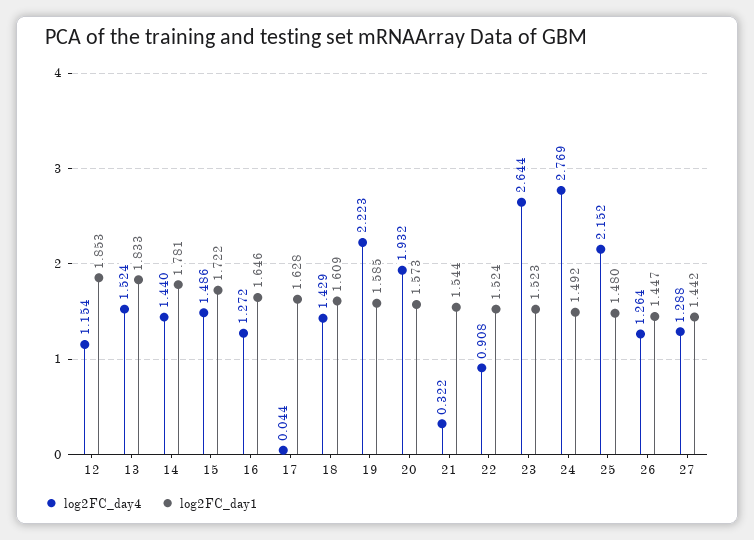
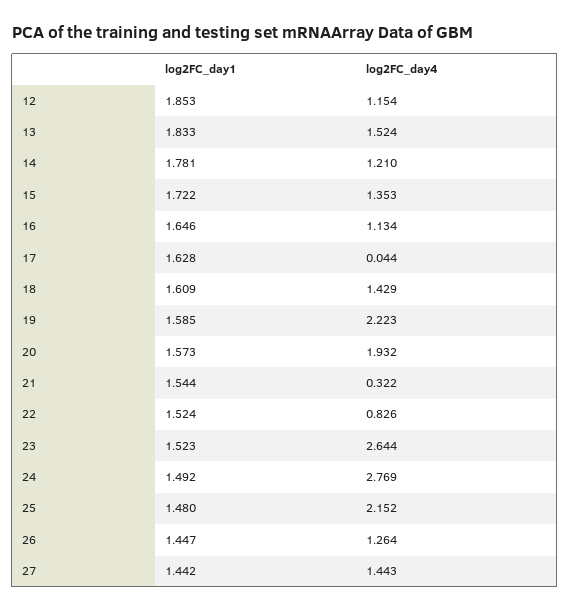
log2FC_day4, 14: 1.44 -> 1.21
log2FC_day4, 15: 1.486 -> 1.353
log2FC_day4, 16: 1.272 -> 1.134
log2FC_day4, 22: 0.908 -> 0.826
log2FC_day4, 27: 1.288 -> 1.443

